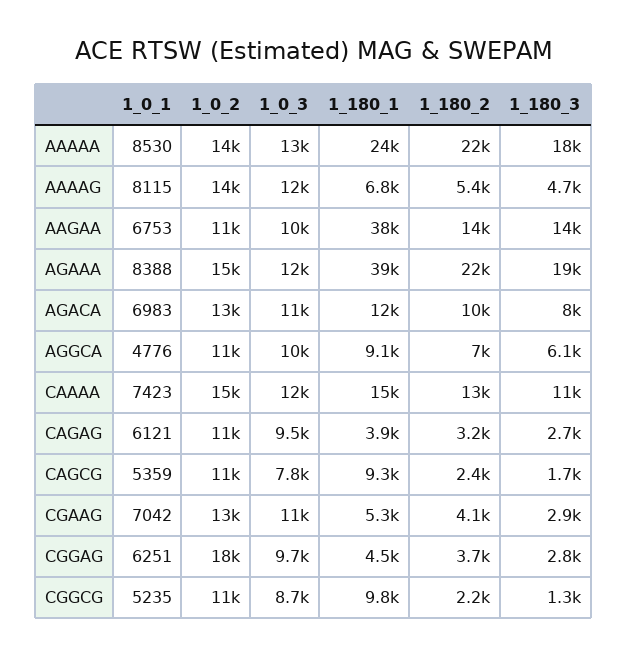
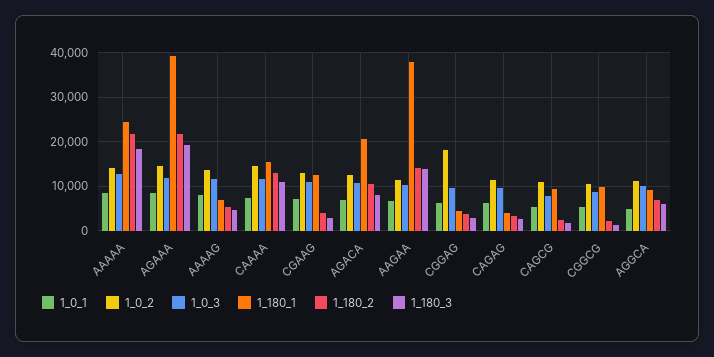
1_180_1, AGACA: 12000 -> 20000
1_180_1, CGAAG: 5300 -> 12000

